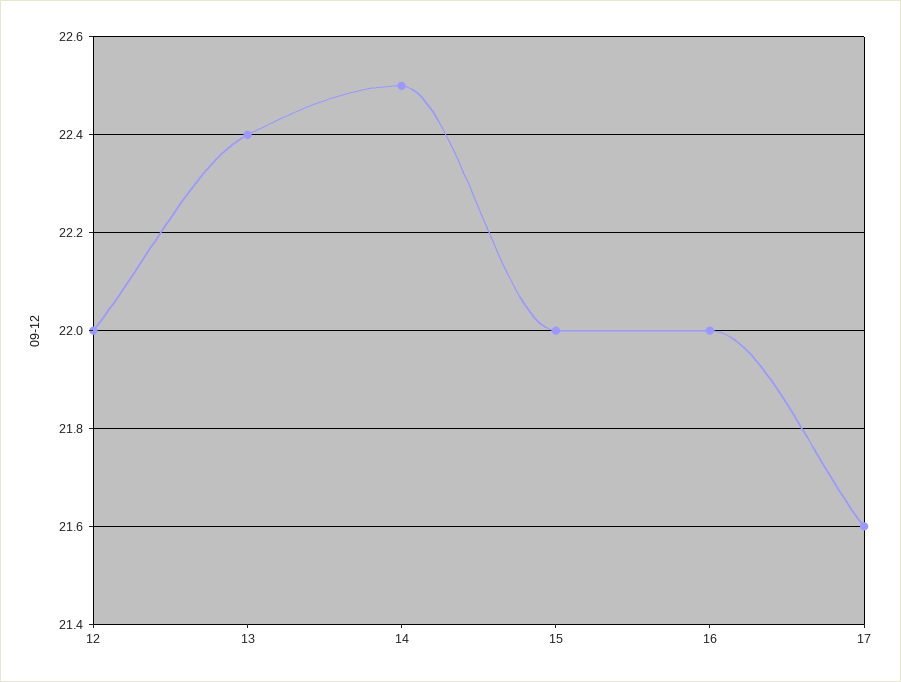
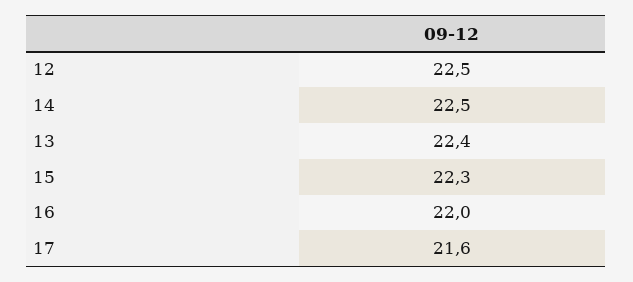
12: 22 -> 22.5
15: 22 -> 22.3

